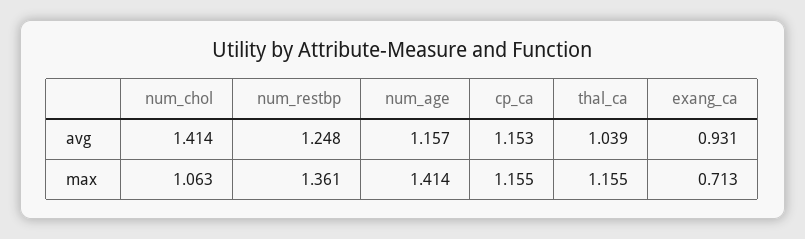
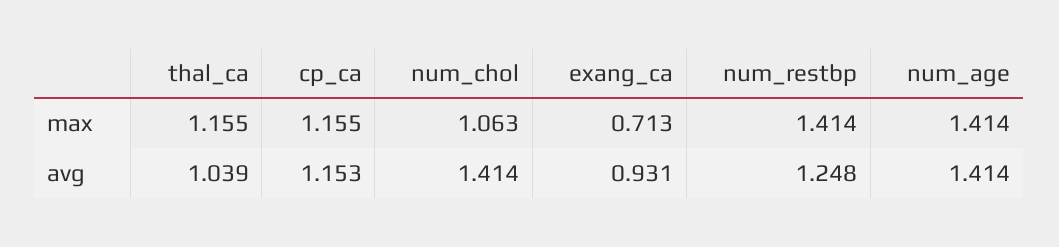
num_age, avg: 1.157 -> 1.414
num_restbp, max: 1.361 -> 1.414

